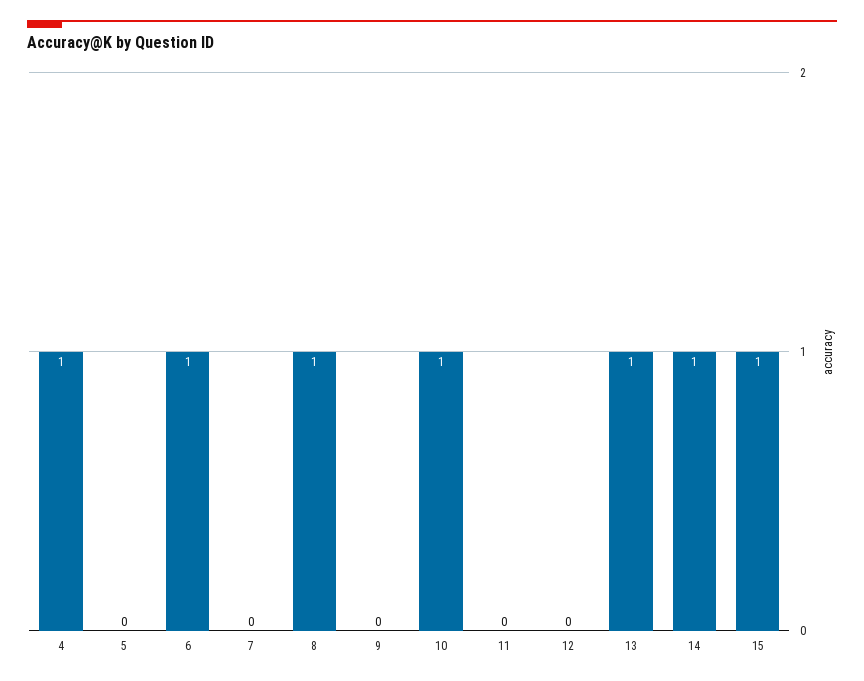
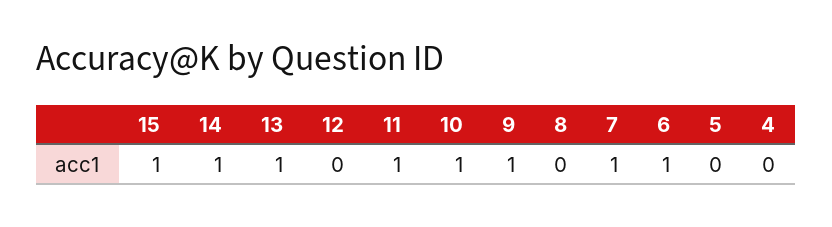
4: 1 -> 0
7: 0 -> 1
8: 1 -> 0
9: 0 -> 1
11: 0 -> 1

